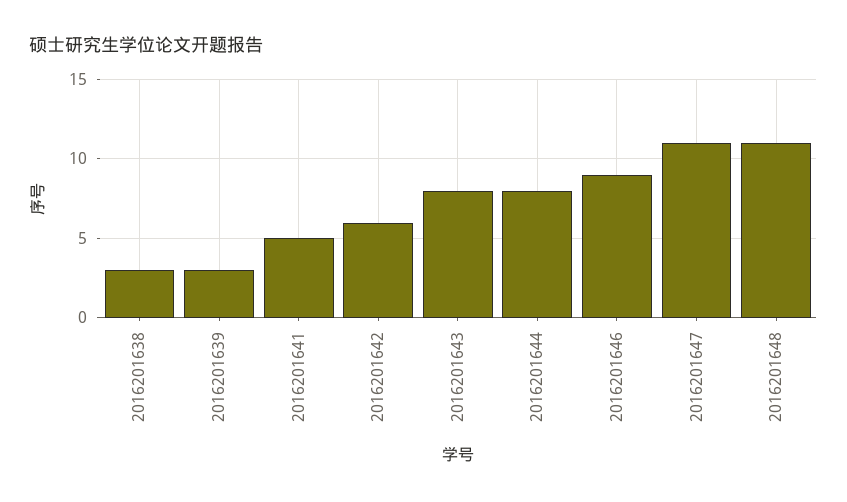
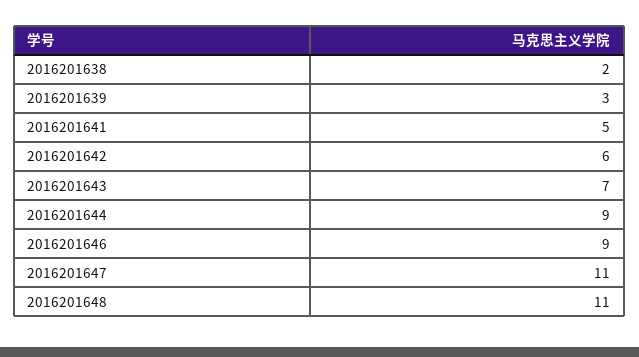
2016201638: 3 -> 2
2016201643: 8 -> 7
2016201644: 8 -> 9

